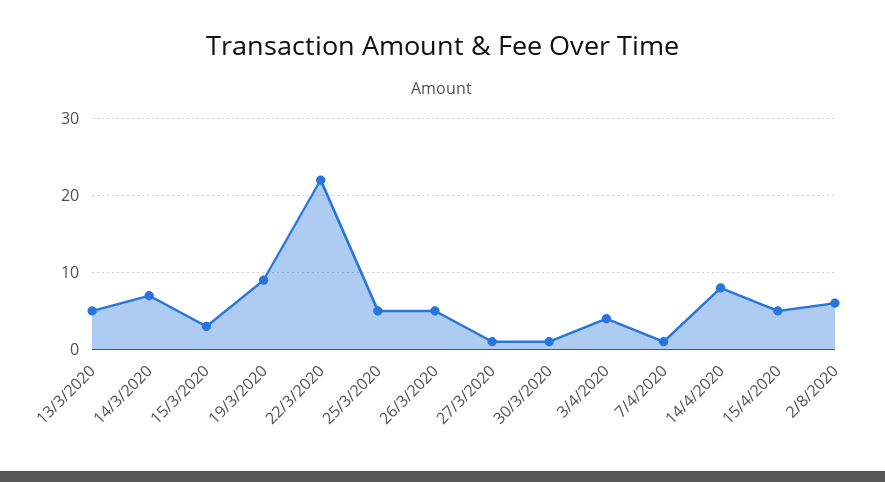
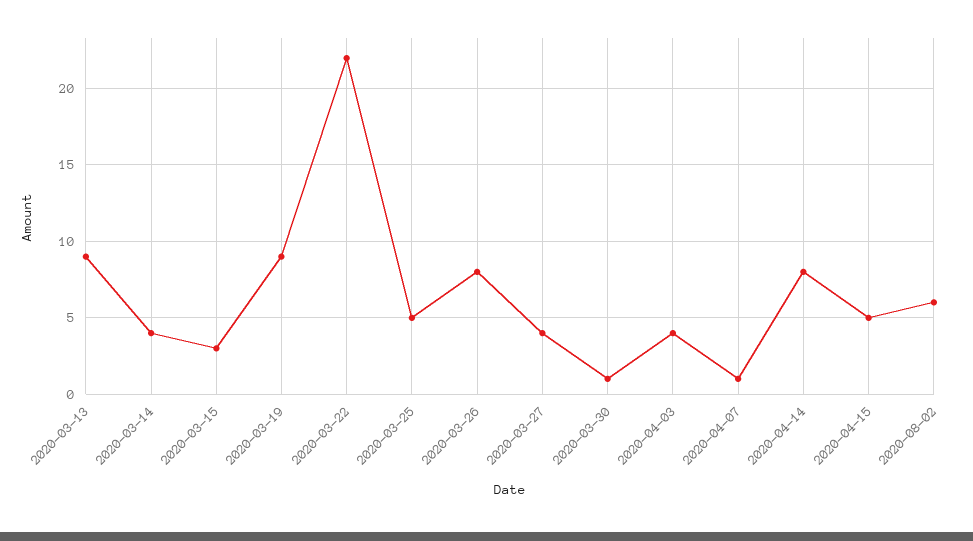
13/3/2020: 5 -> 9
14/3/2020: 7 -> 4
26/3/2020: 5 -> 8
27/3/2020: 1 -> 4

